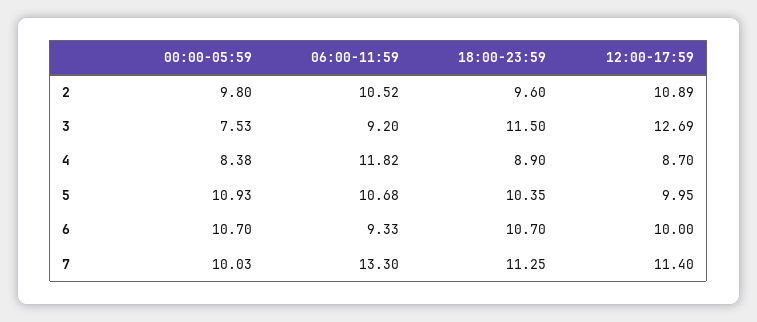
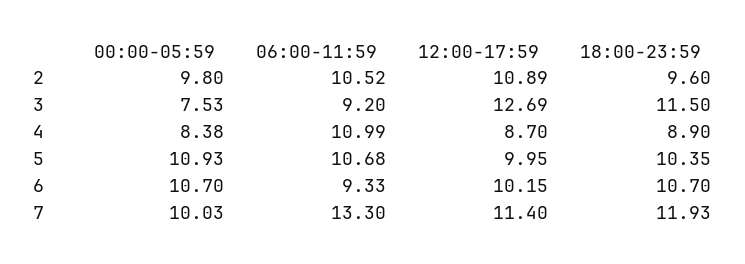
06:00-11:59, 4: 11.82 -> 10.99
12:00-17:59, 6: 10 -> 10.15
18:00-23:59, 7: 11.25 -> 11.93

